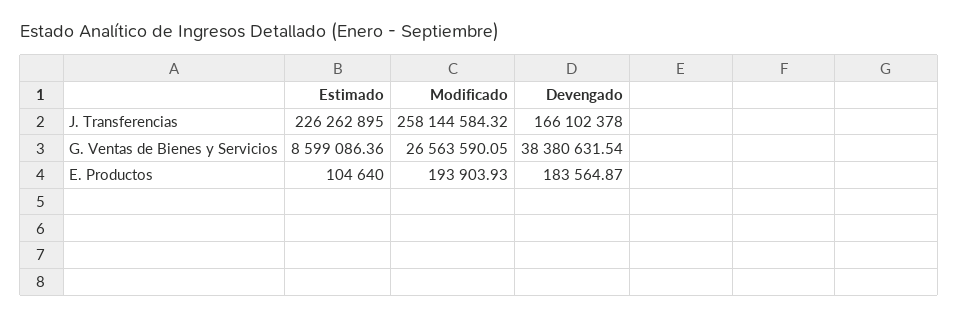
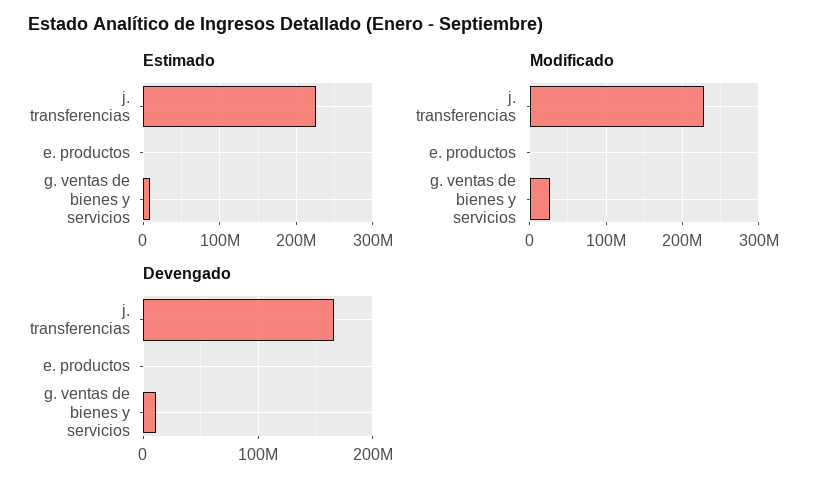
Modificado, J. Transferencias: 258144584.32 -> 230000000
Devengado, G. Ventas de Bienes y Servicios: 38380631.54 -> 10000000

